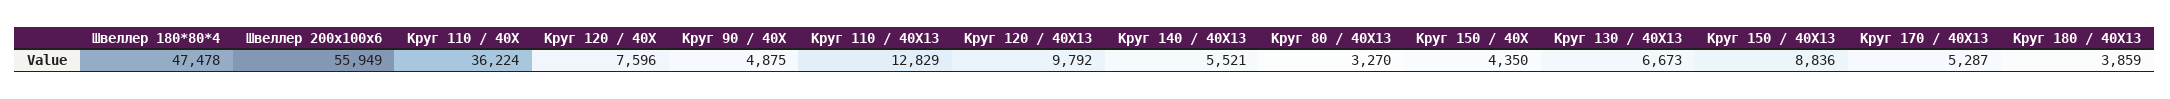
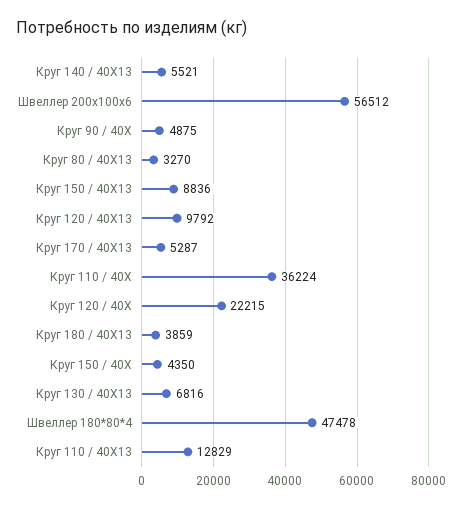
Швеллер 200х100х6: 55949 -> 56512
Круг 120 / 40Х: 7596 -> 22215
Круг 130 / 40Х13: 6673 -> 6816

